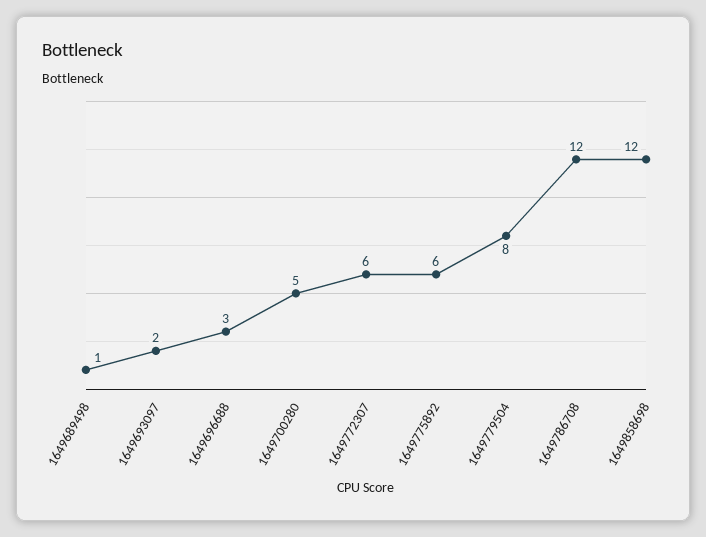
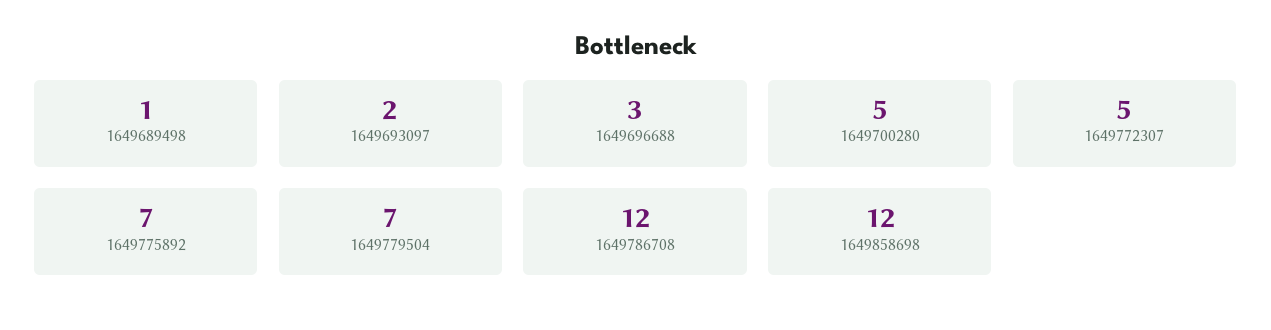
1649772307: 6 -> 5
1649775892: 6 -> 7
1649779504: 8 -> 7

